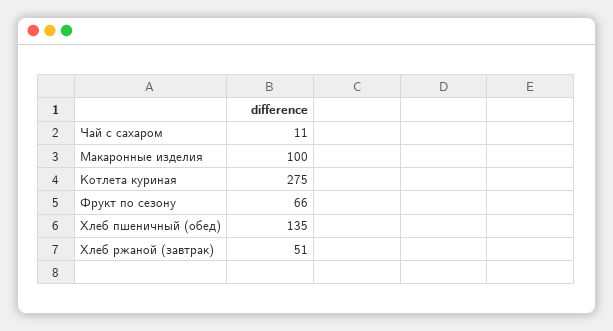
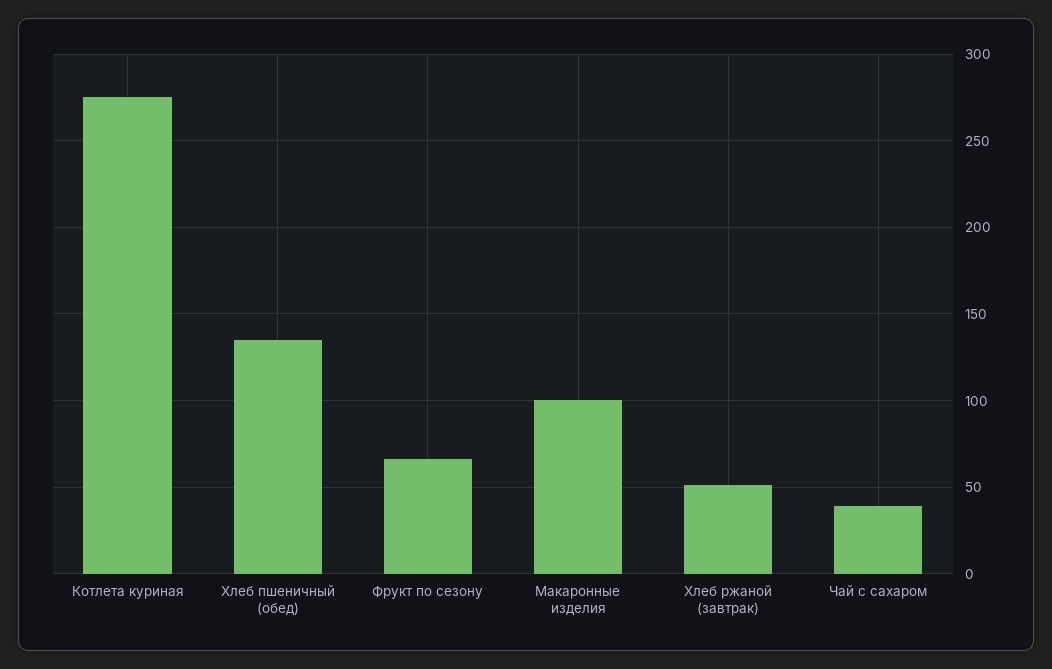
Чай с сахаром: 11 -> 40

